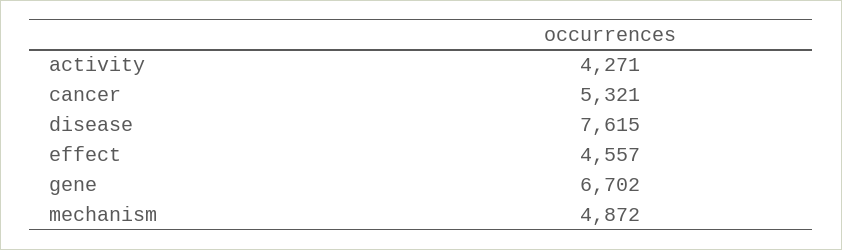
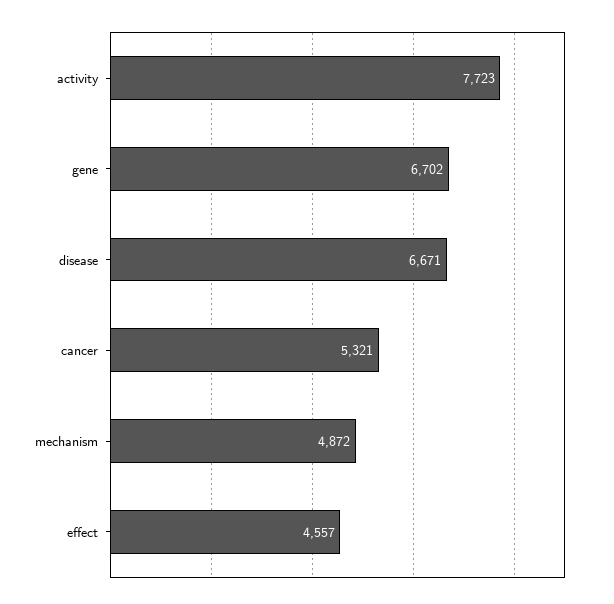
activity: 4271 -> 7723
disease: 7615 -> 6671

